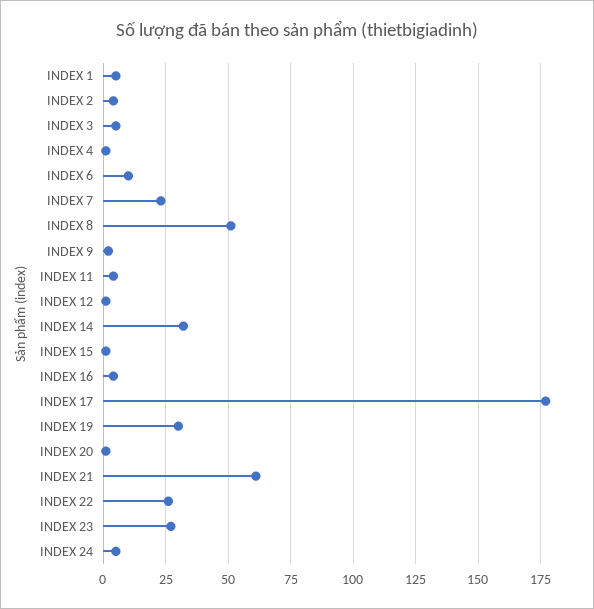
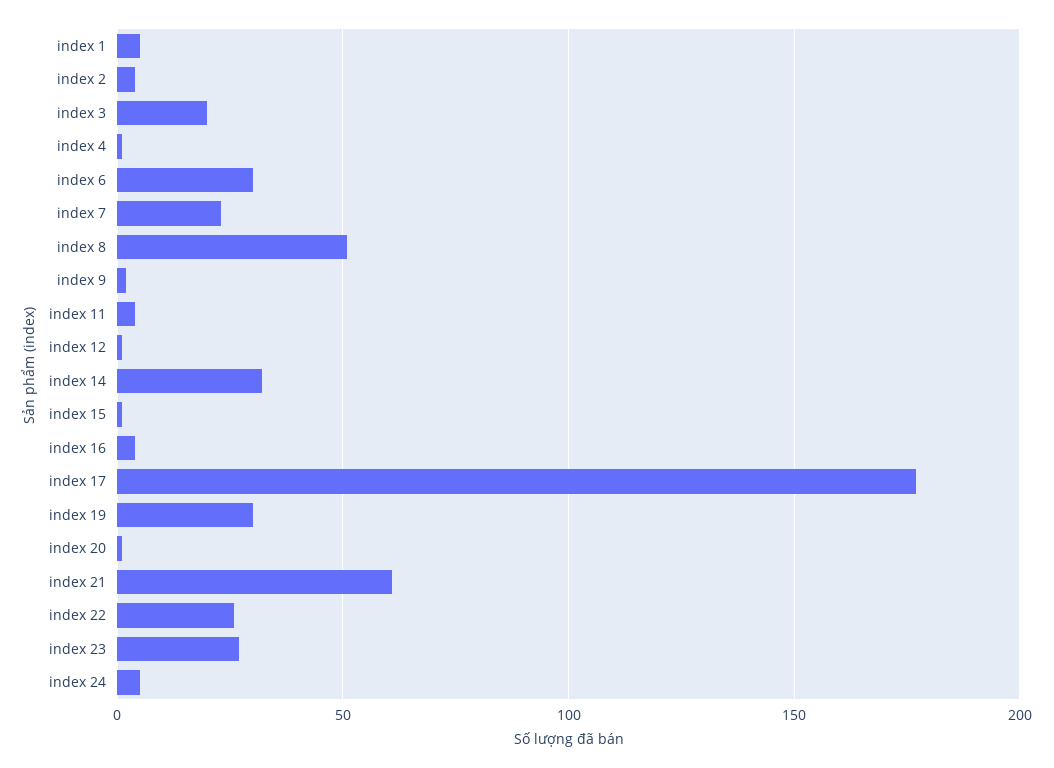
INDEX 3: 5 -> 20
INDEX 6: 10 -> 30

